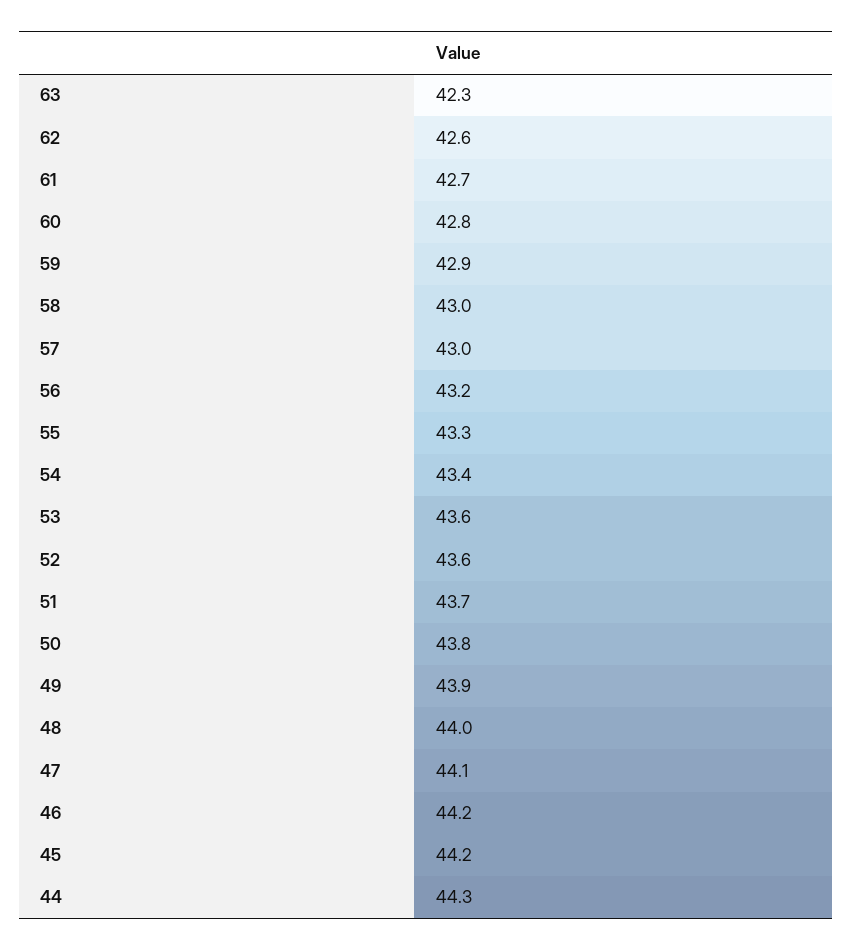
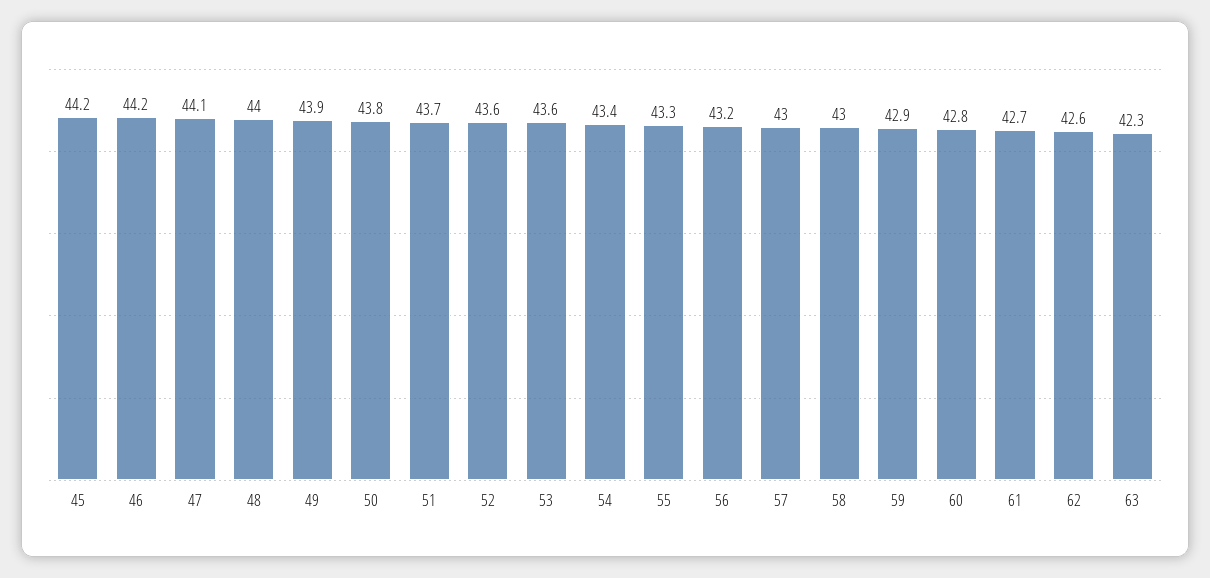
44: 44.3 -> none

